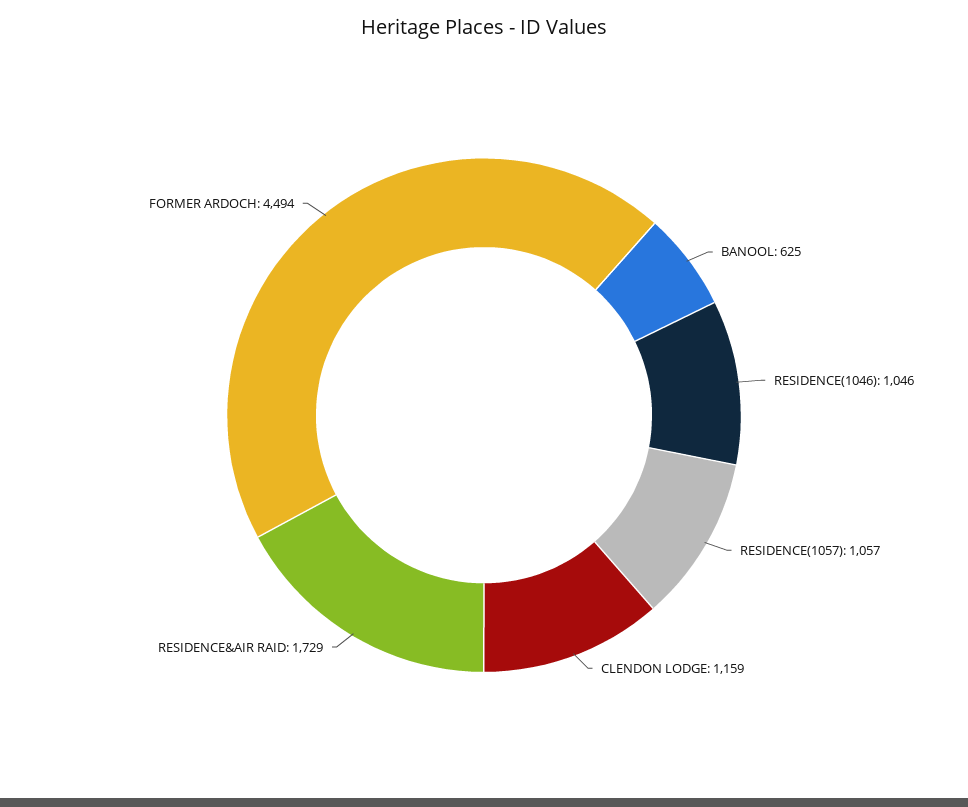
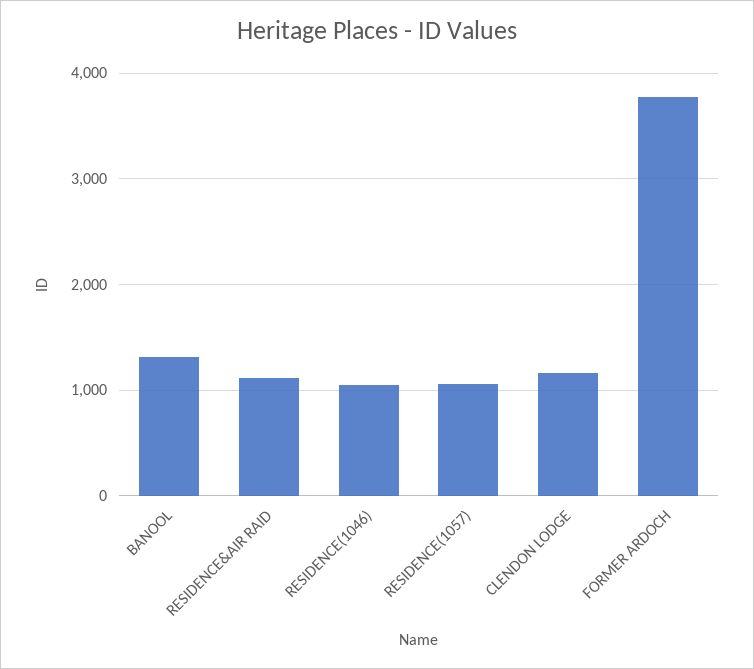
BANOOL: 625 -> 1300
RESIDENCE&AIR RAID: 1729 -> 1100
FORMER ARDOCH: 4494 -> 3800

